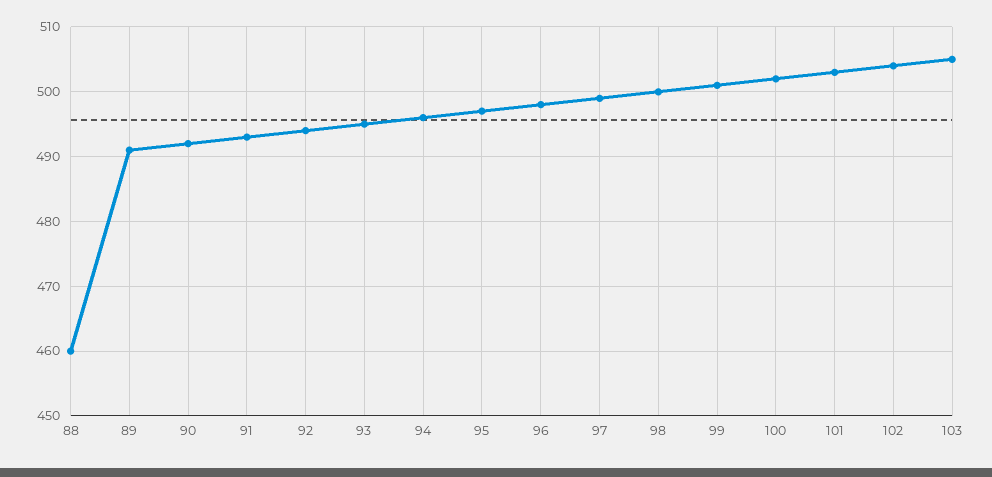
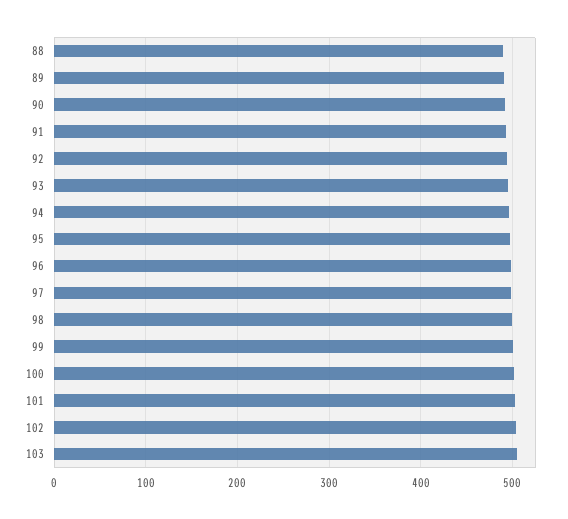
88: 460 -> 490

